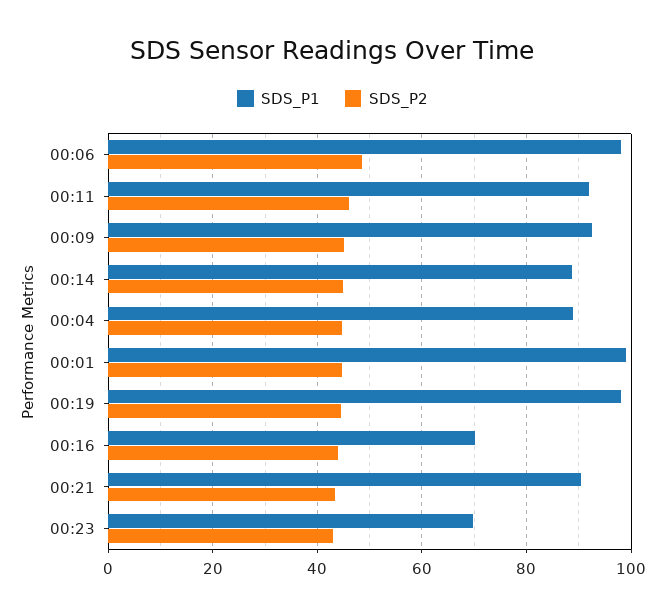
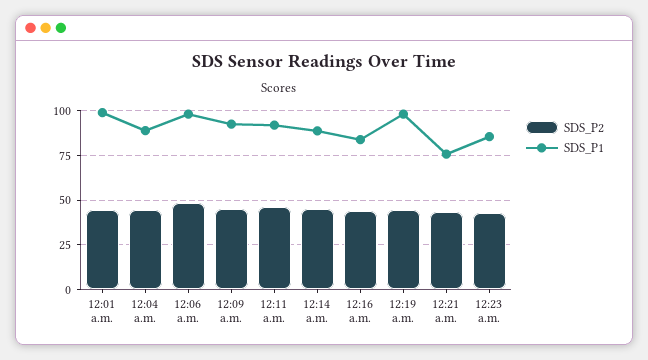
SDS_P1, 00:16: 70 -> 85
SDS_P1, 00:21: 90 -> 75
SDS_P1, 00:23: 70 -> 85

